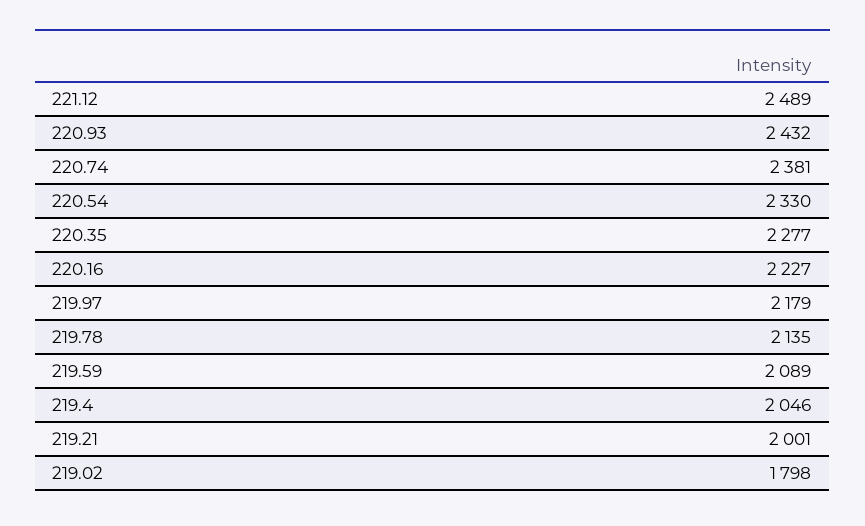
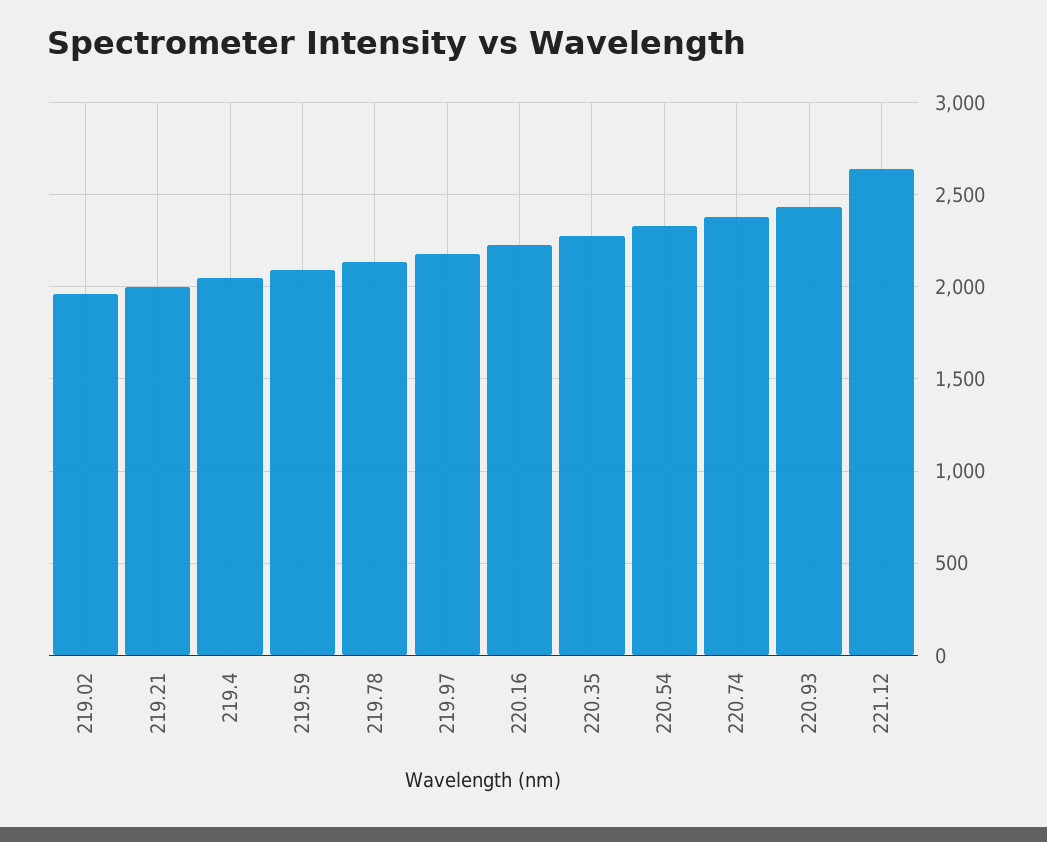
221.12: 2489 -> 2650
219.02: 1798 -> 1950

